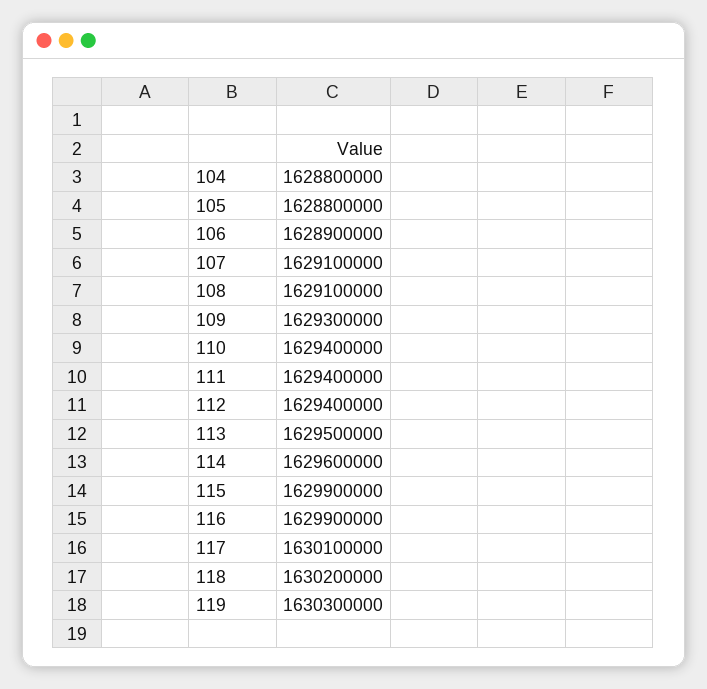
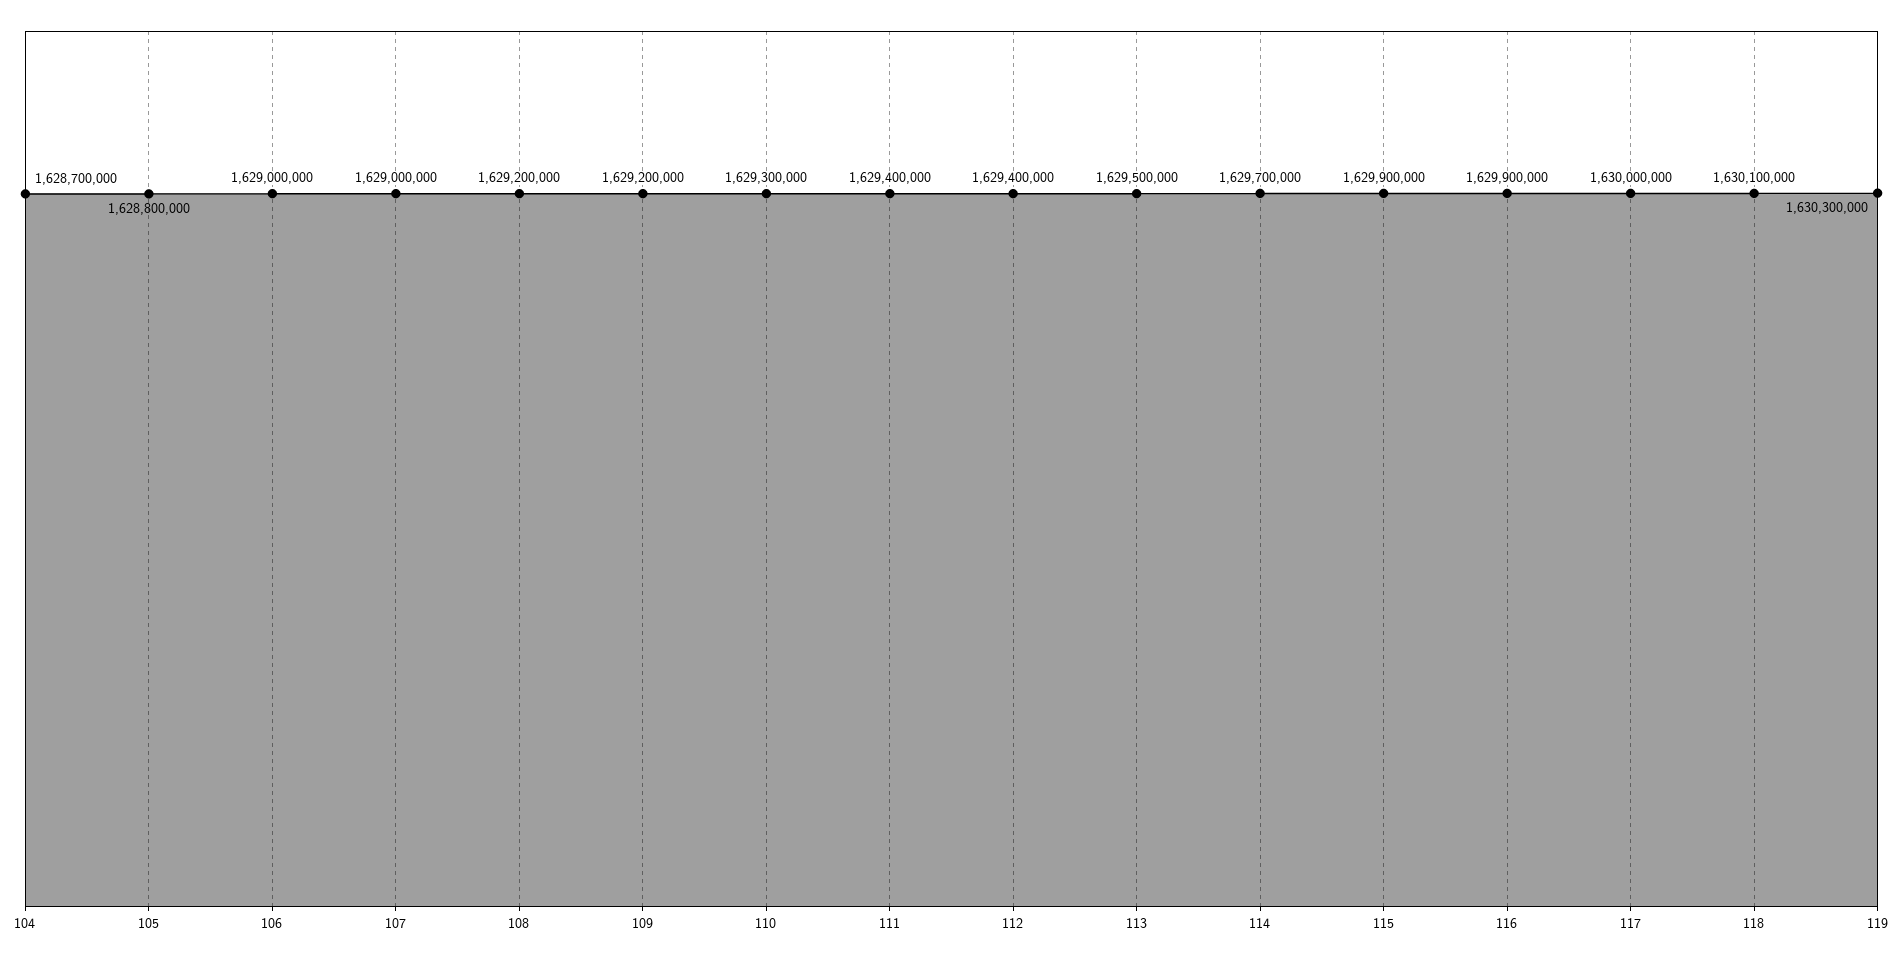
104: 1628800000 -> 1628700000
106: 1628900000 -> 1629000000
107: 1629100000 -> 1629000000
108: 1629100000 -> 1629200000
109: 1629300000 -> 1629200000
110: 1629400000 -> 1629300000
114: 1629600000 -> 1629700000
117: 1630100000 -> 1630000000
118: 1630200000 -> 1630100000

